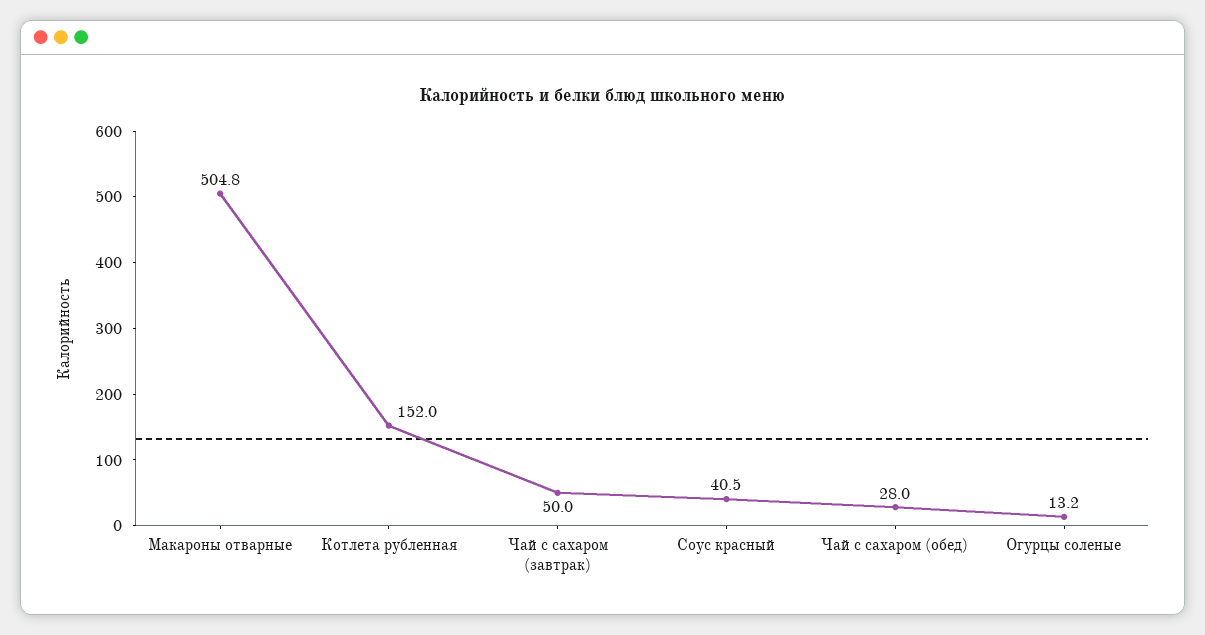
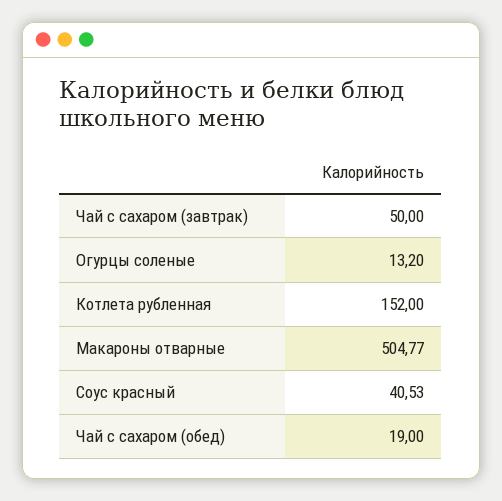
Чай с сахаром (обед): 28 -> 19

